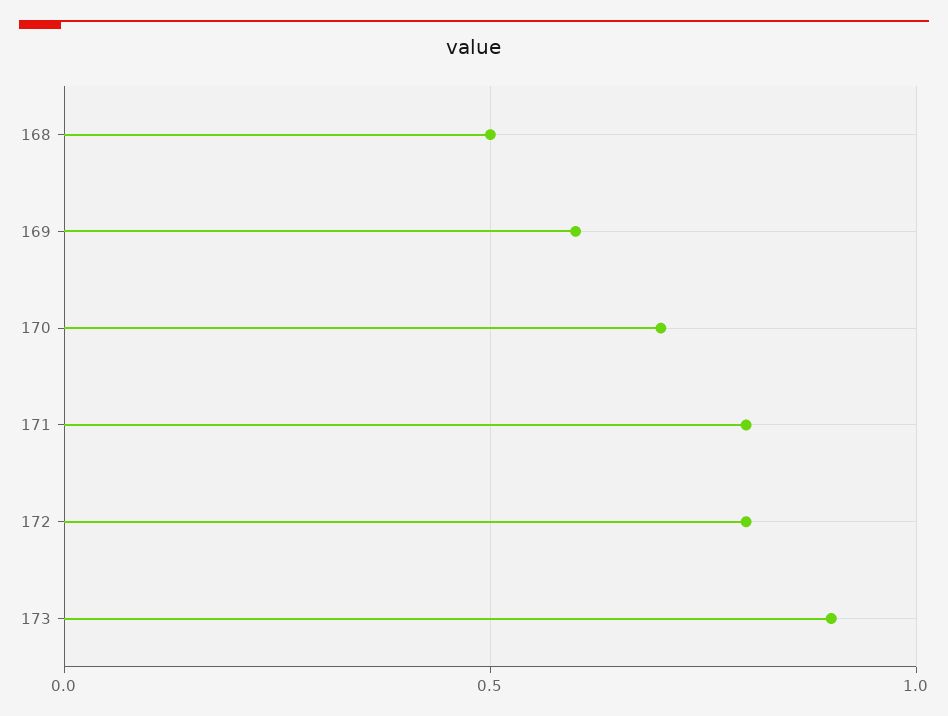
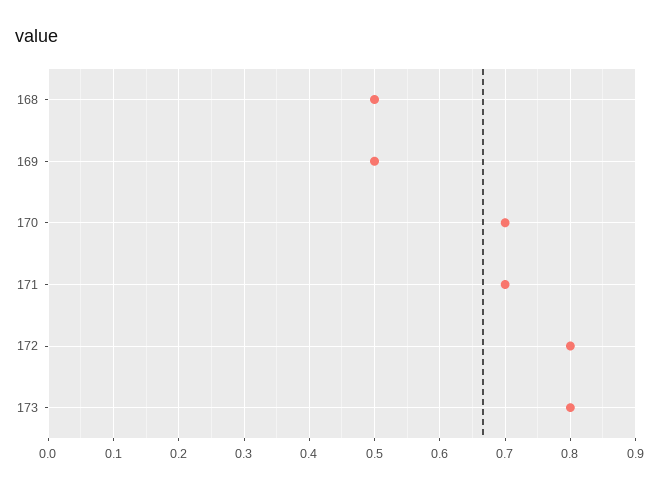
169: 0.6 -> 0.5
171: 0.8 -> 0.7
173: 0.9 -> 0.8

